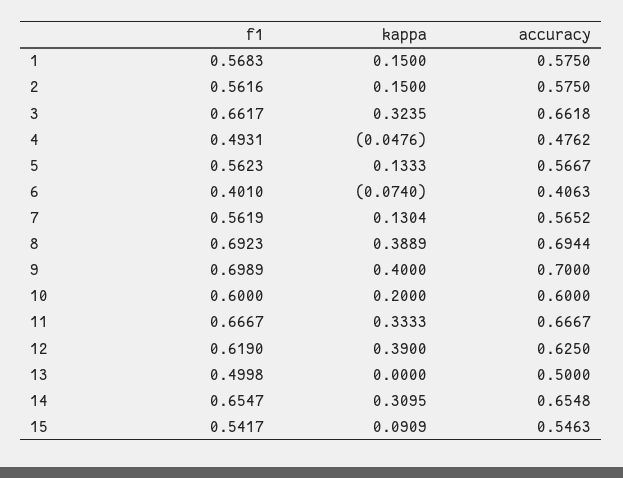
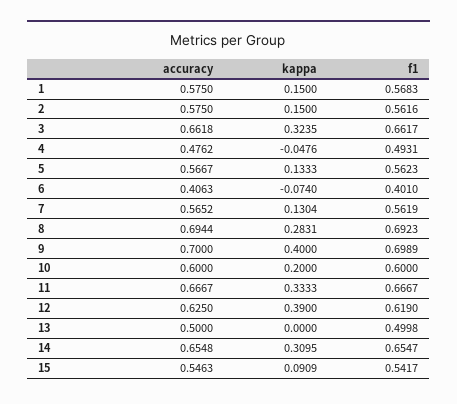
kappa, 8: 0.3889 -> 0.2831

